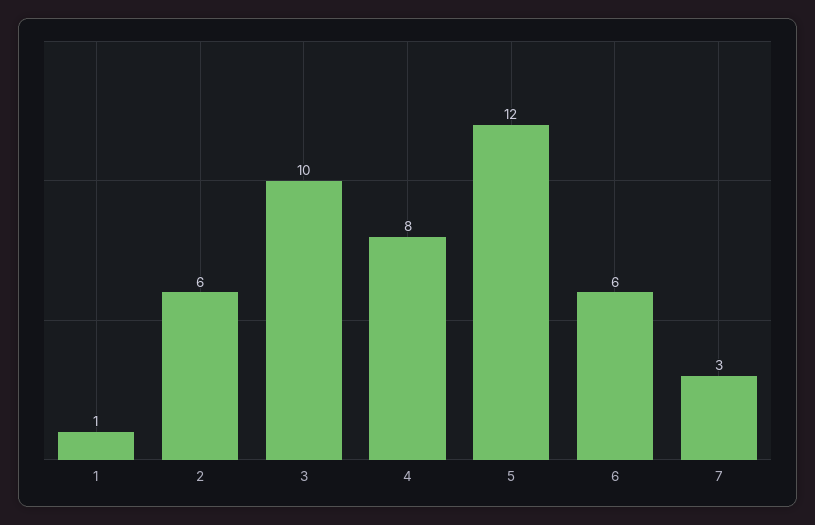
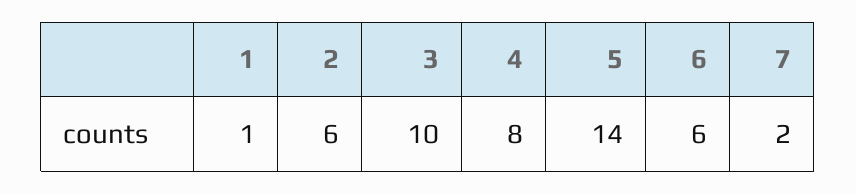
5: 12 -> 14
7: 3 -> 2

